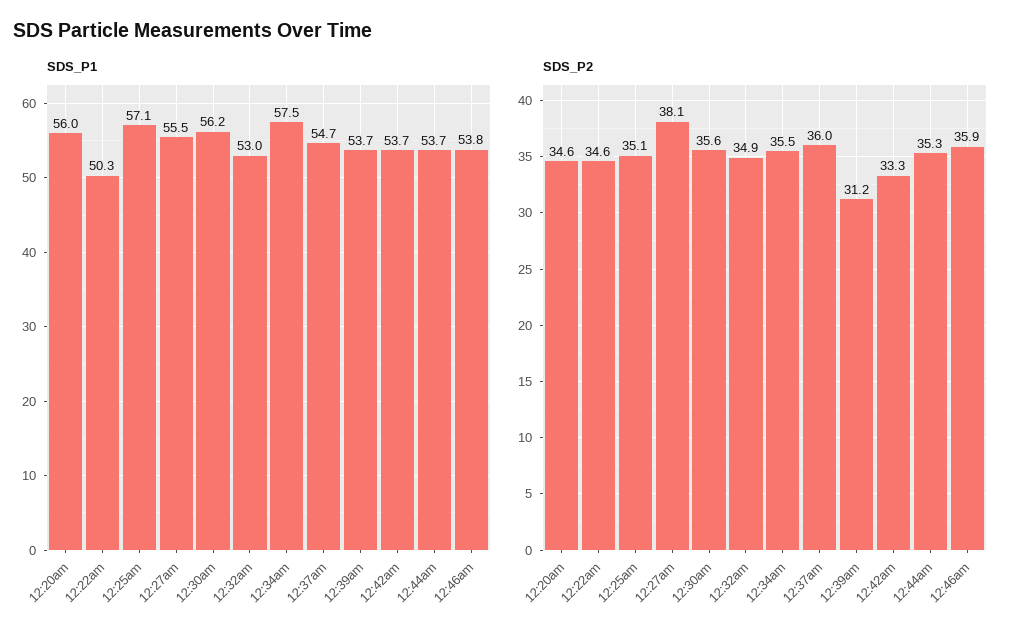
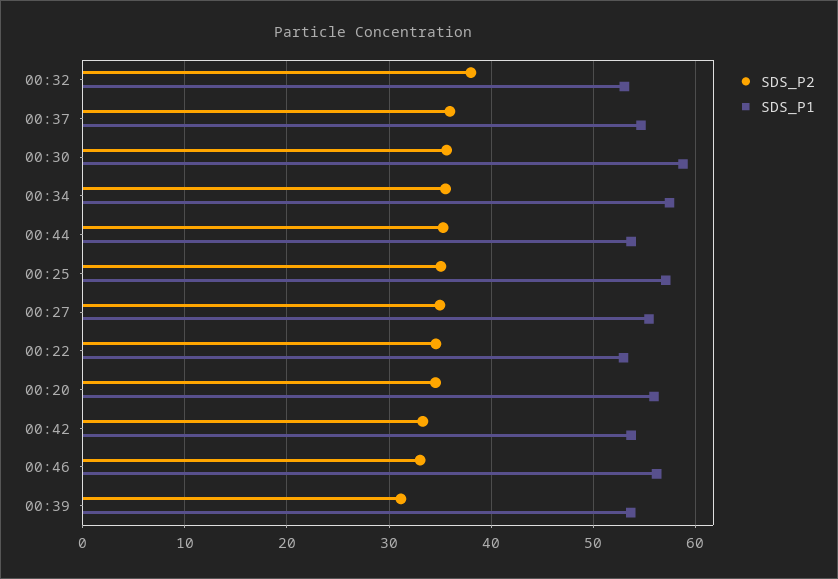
SDS_P1, 12:22am: 50.3 -> 53
SDS_P1, 12:30am: 56.2 -> 59
SDS_P1, 12:46am: 53.8 -> 56
SDS_P2, 12:27am: 38.1 -> 35
SDS_P2, 12:32am: 34.9 -> 38
SDS_P2, 12:46am: 35.9 -> 33

